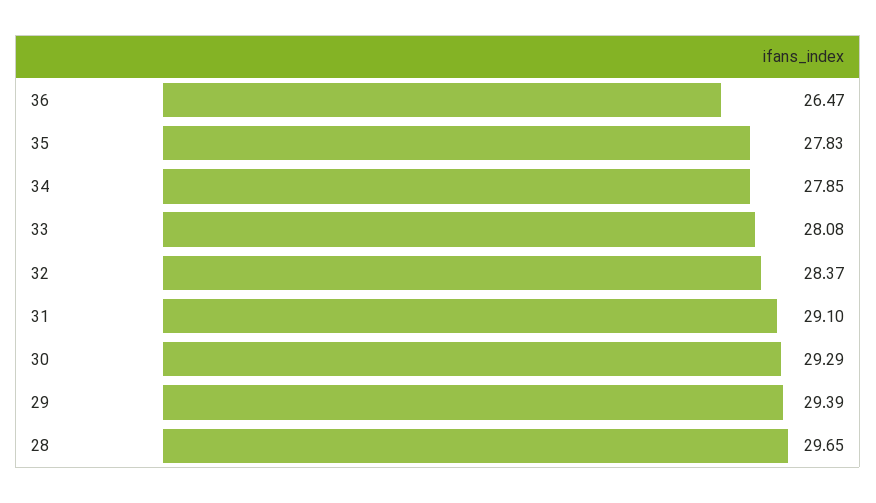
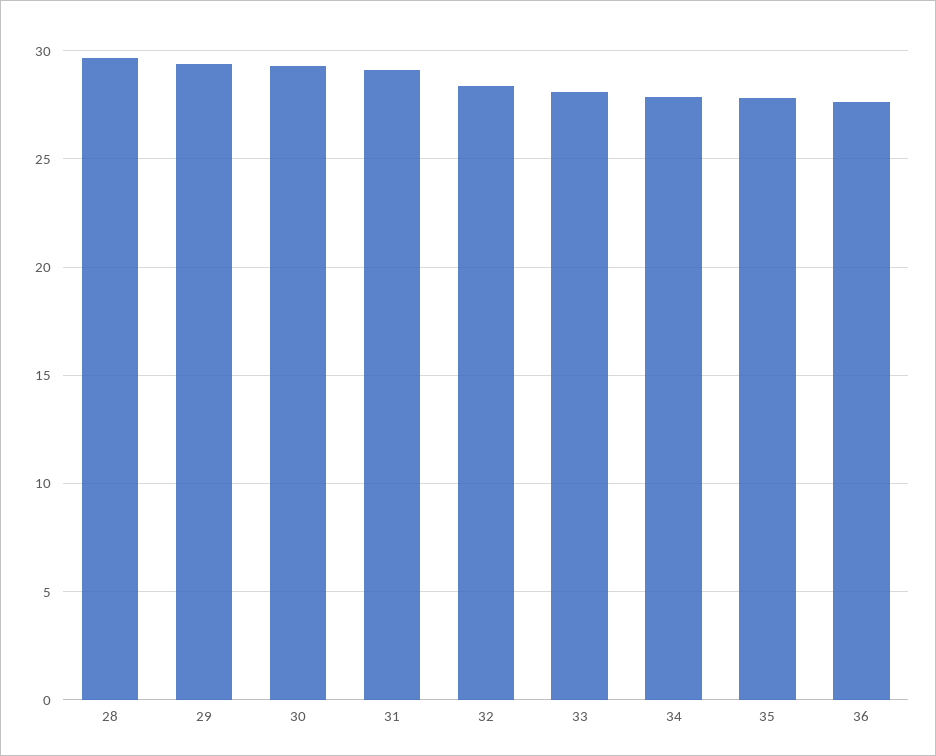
36: 26.47 -> 27.5

